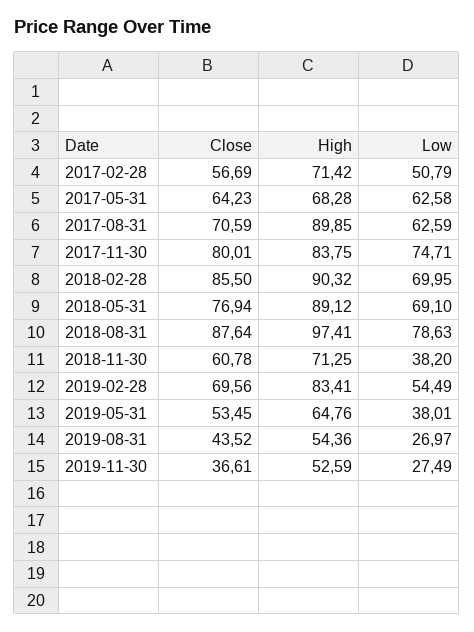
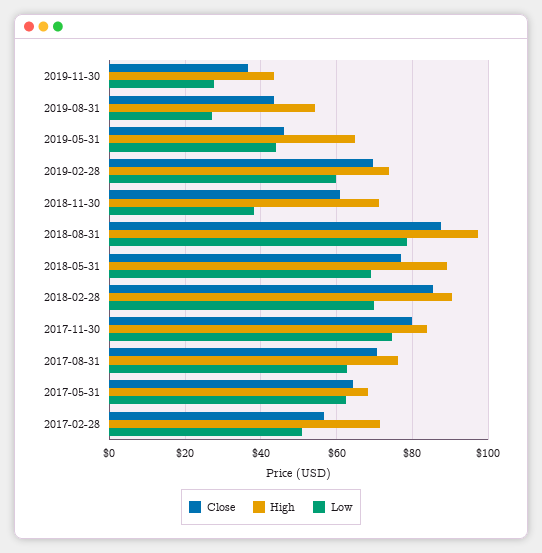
High, 2017-08-31: 89.85 -> 76
High, 2019-02-28: 83.41 -> 74
Low, 2019-02-28: 54.49 -> 60
Close, 2019-05-31: 53.45 -> 46
Low, 2019-05-31: 38.01 -> 44
High, 2019-11-30: 52.59 -> 44

